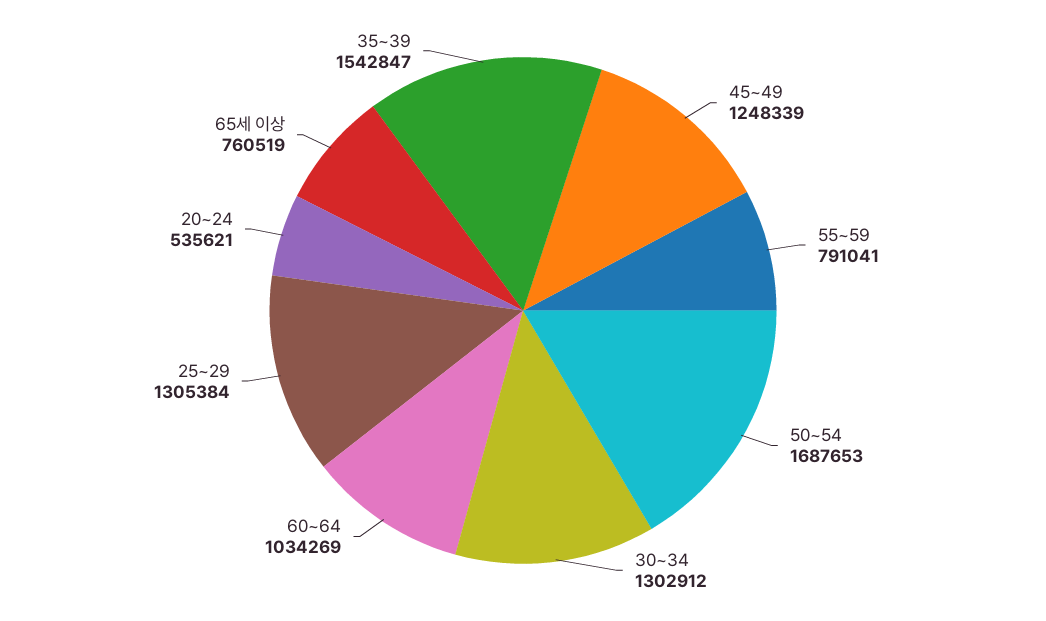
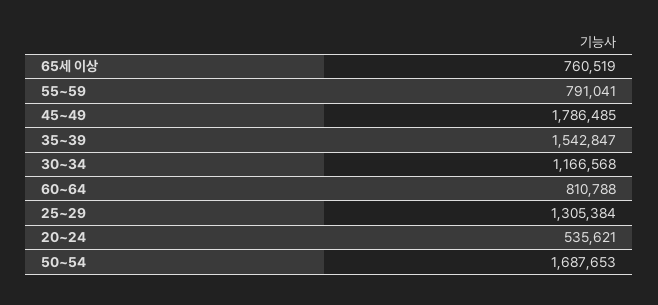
45~49: 1248339 -> 1786485
30~34: 1302912 -> 1166568
60~64: 1034269 -> 810788

